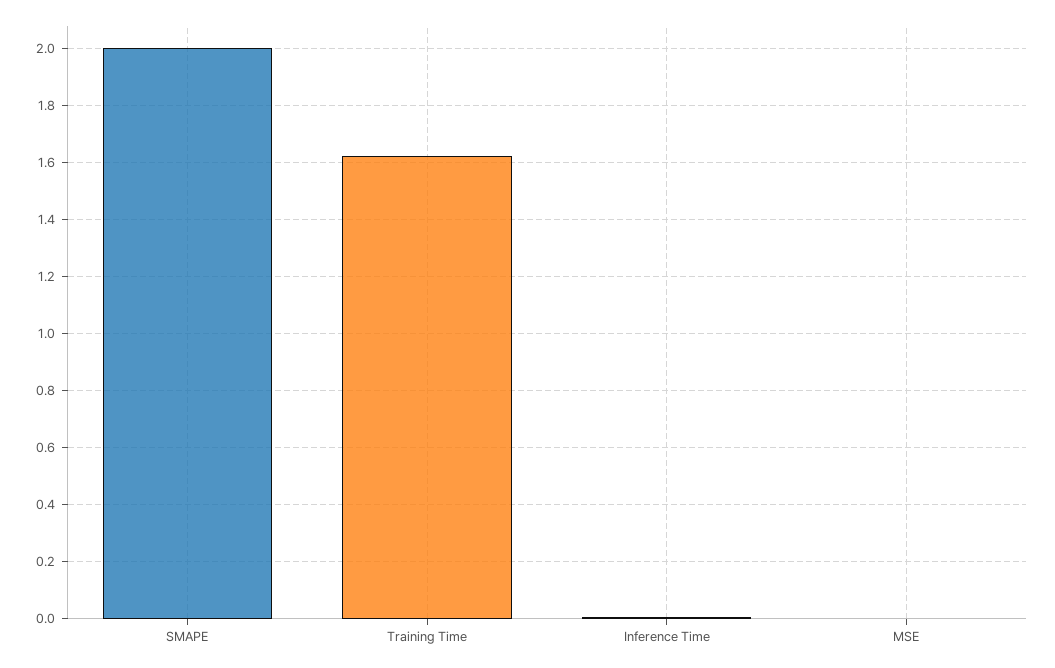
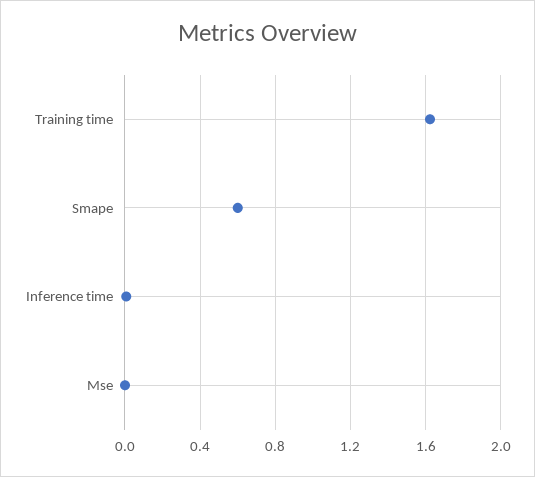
SMAPE: 2 -> 0.6

